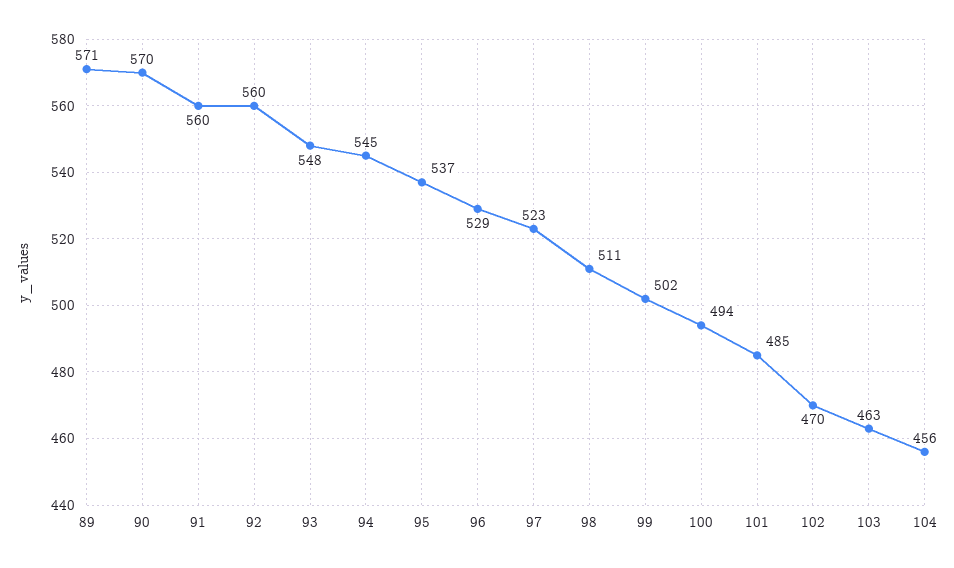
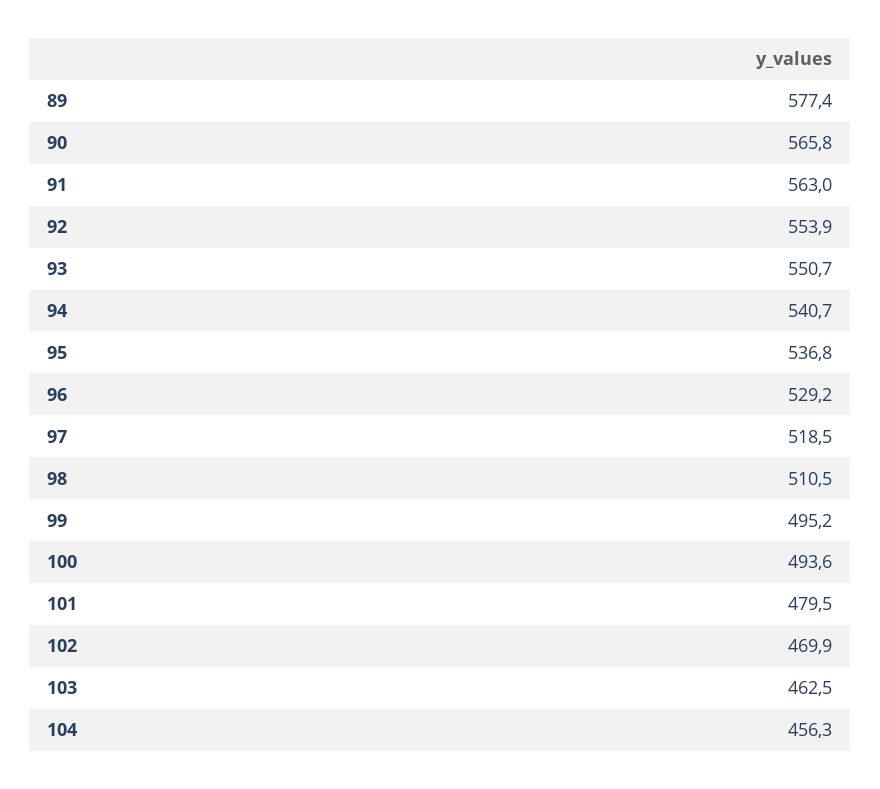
89: 571 -> 577.4
90: 570 -> 565.8
91: 560 -> 563
92: 560 -> 553.9
93: 548 -> 550.7
94: 545 -> 540.7
97: 523 -> 518.5
99: 502 -> 495.2
101: 485 -> 479.5

